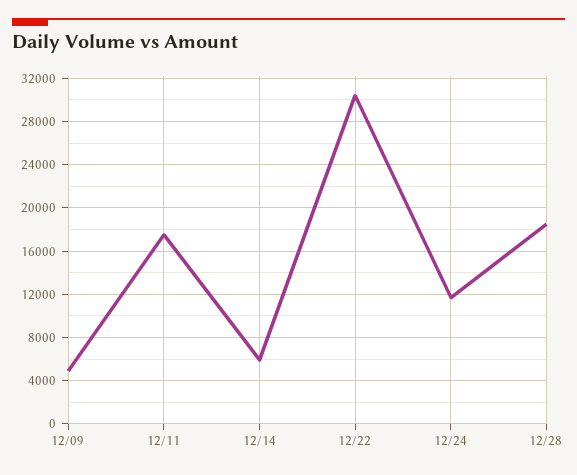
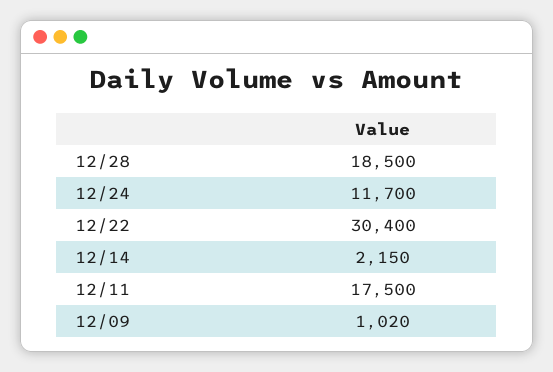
12/09: 5000 -> 1020
12/14: 6000 -> 2150

